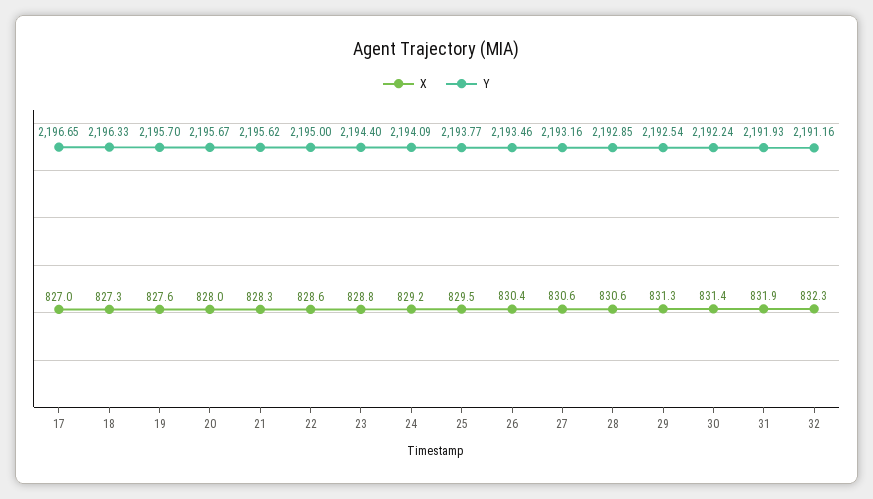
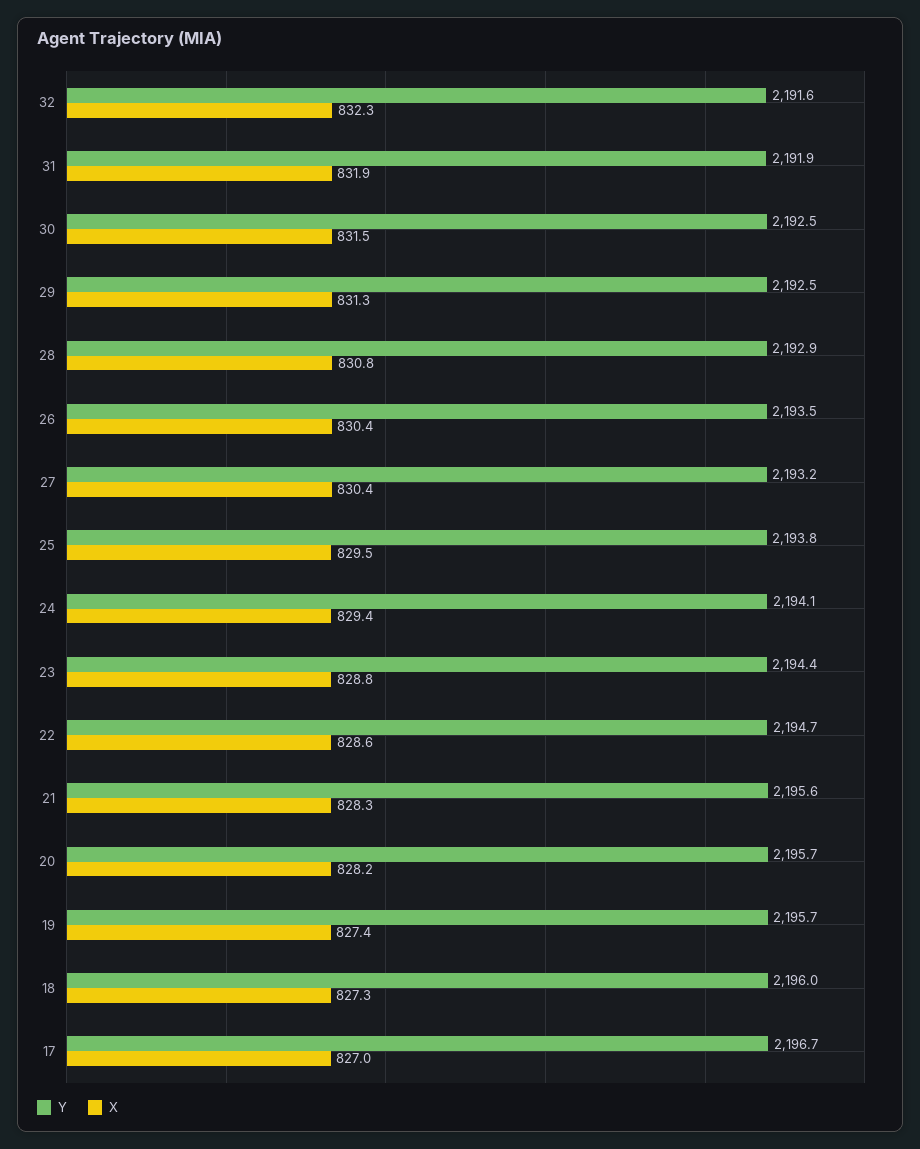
Y, 18: 2196.33 -> 2196
X, 19: 827.6 -> 827.4
X, 20: 828 -> 828.2
Y, 22: 2195 -> 2194.7
X, 24: 829.2 -> 829.4
X, 27: 830.6 -> 830.4
X, 28: 830.6 -> 830.8
X, 30: 831.4 -> 831.5
Y, 30: 2192.24 -> 2192.5
Y, 32: 2191.16 -> 2191.6

